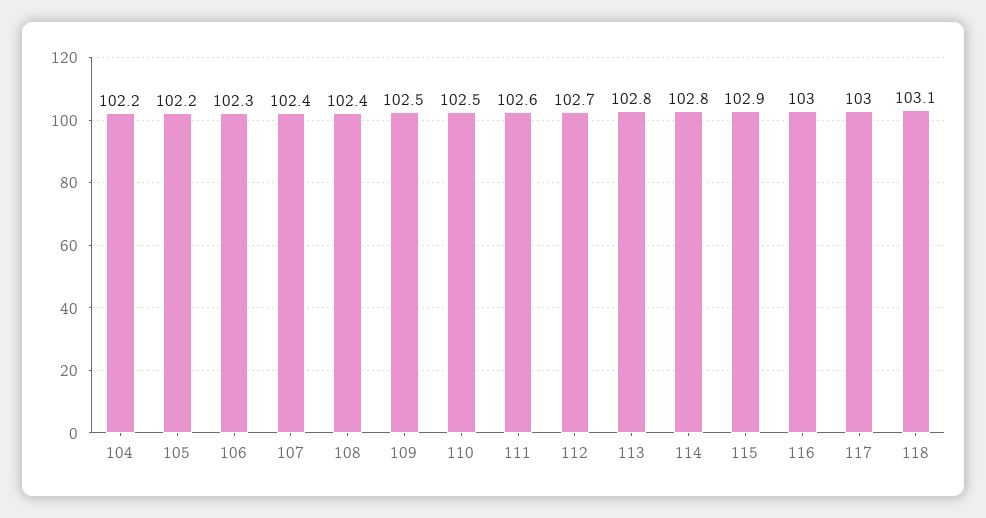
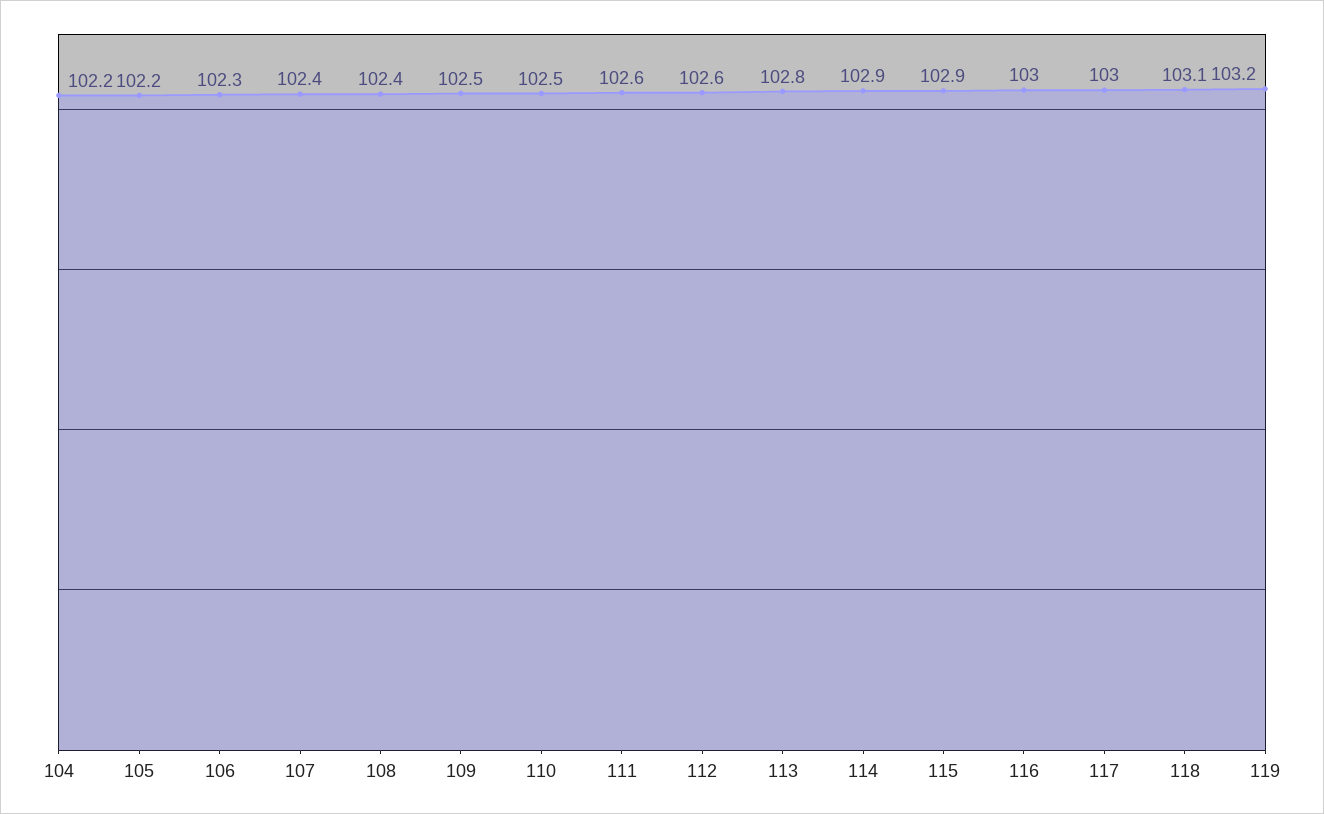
112: 102.7 -> 102.6
114: 102.8 -> 102.9
119: none -> 103.2

